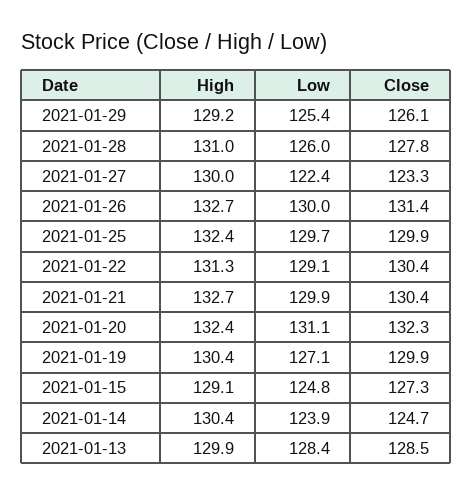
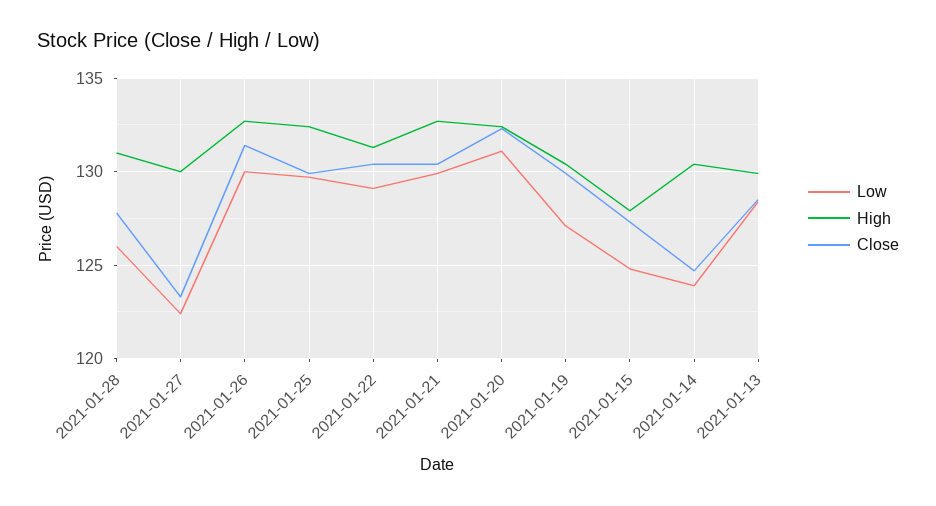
High, 2021-01-29: 129.2 -> none
Low, 2021-01-29: 125.4 -> none
Close, 2021-01-29: 126.1 -> none
High, 2021-01-15: 129.1 -> 128

